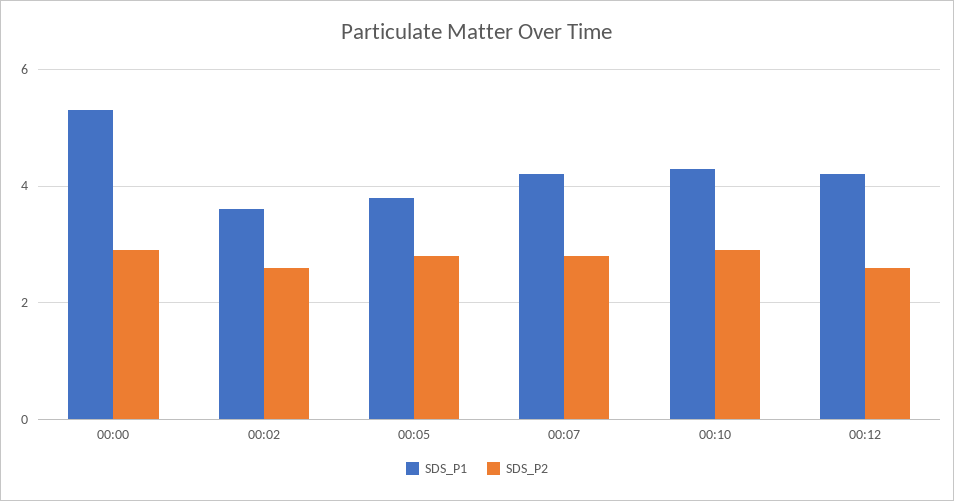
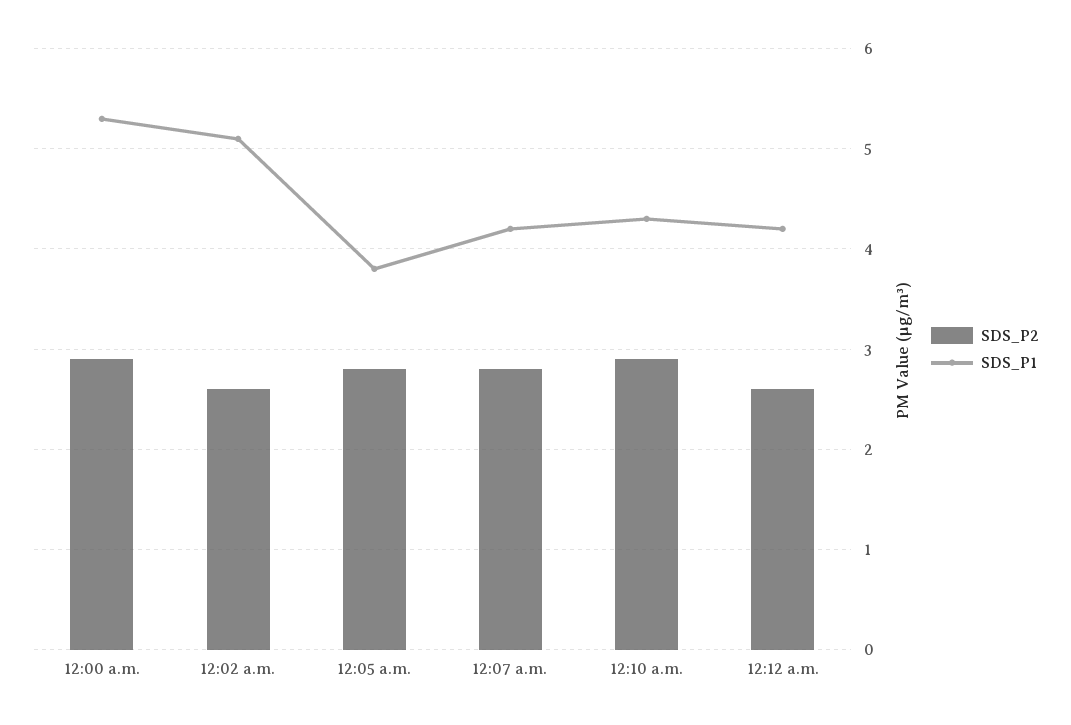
SDS_P1, 00:02: 3.5 -> 5.1

